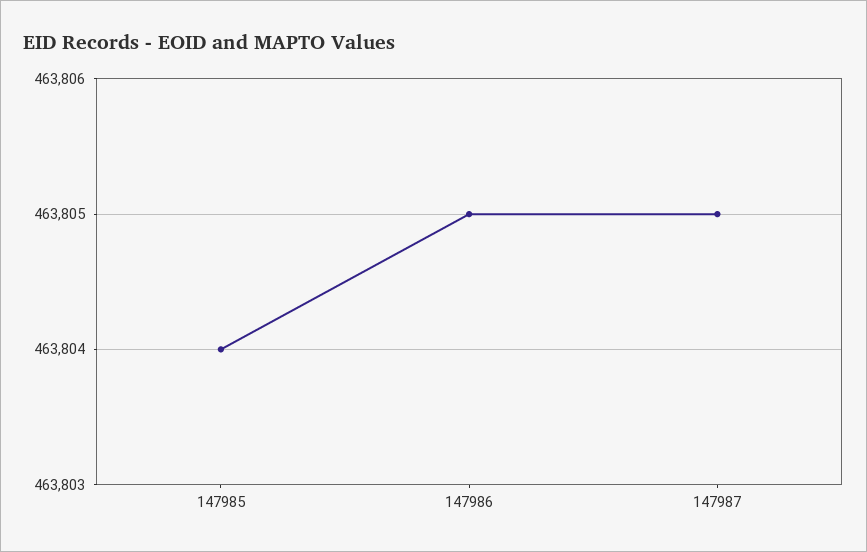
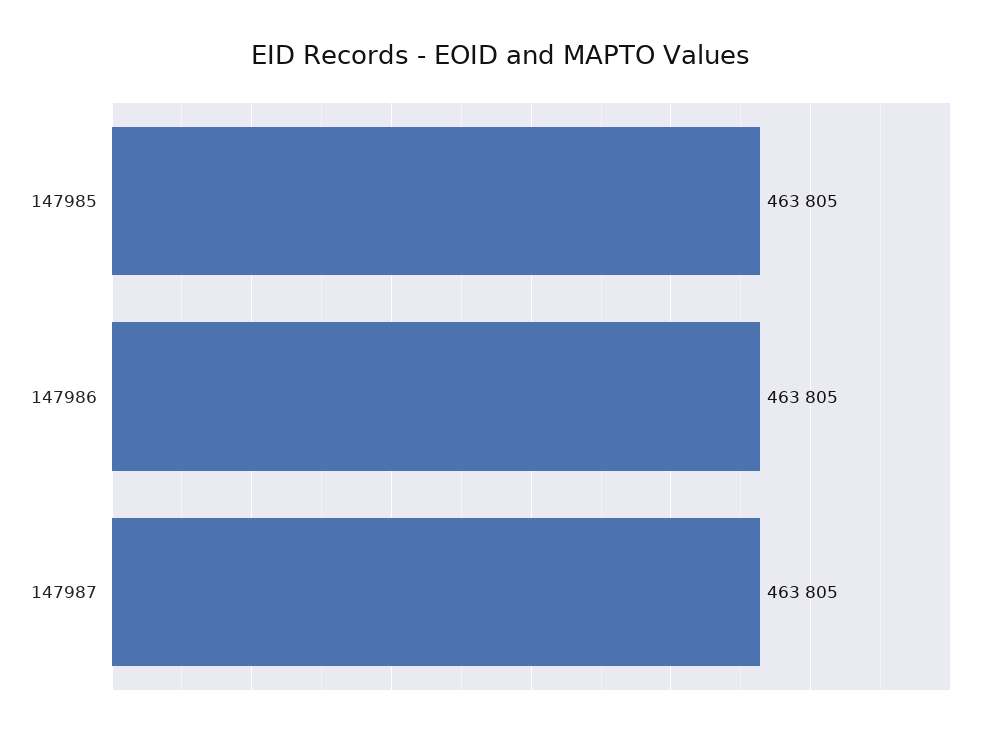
147985: 463804 -> 463805

